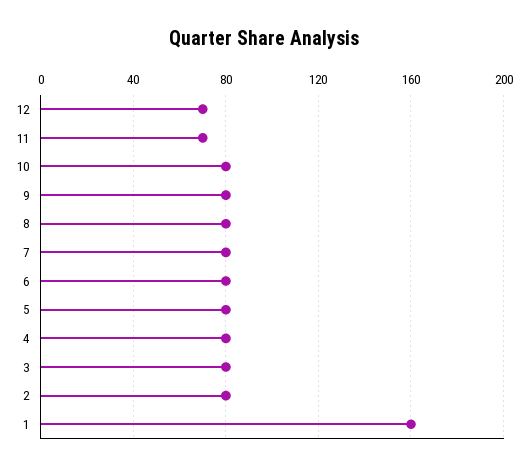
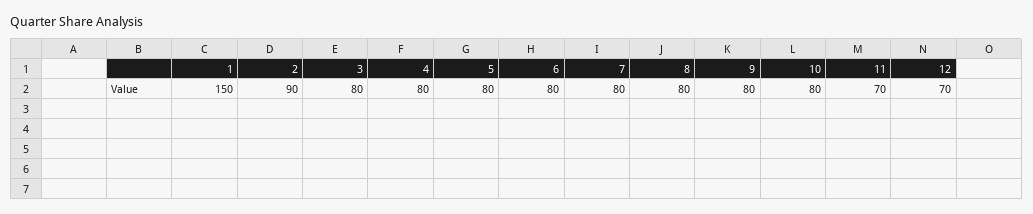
2: 80 -> 90
1: 160 -> 150

